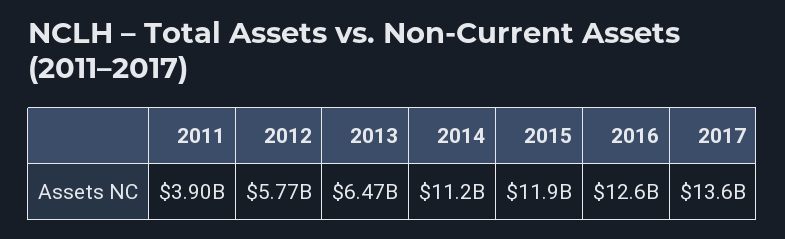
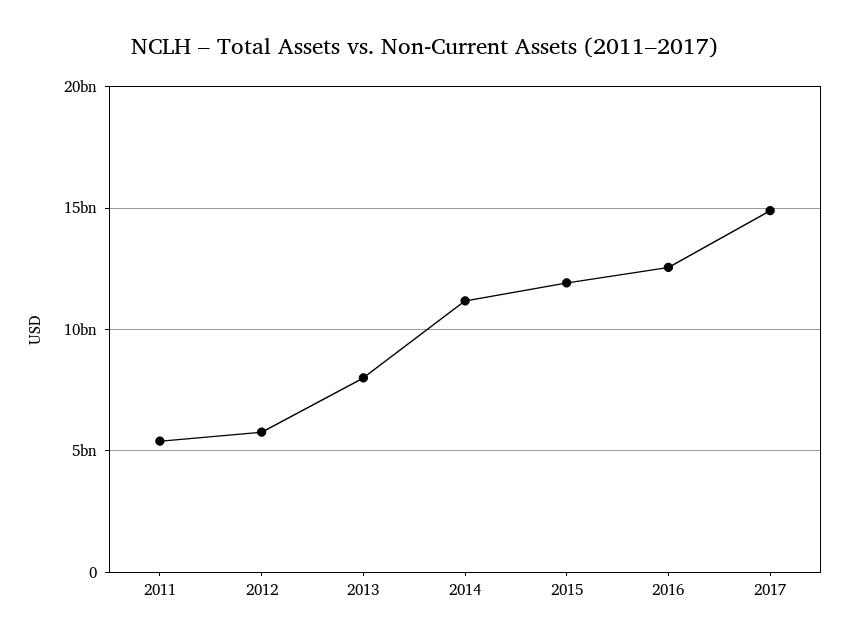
2011: 3900000000 -> 5500000000
2013: 6470000000 -> 8000000000
2017: 13600000000 -> 15000000000

